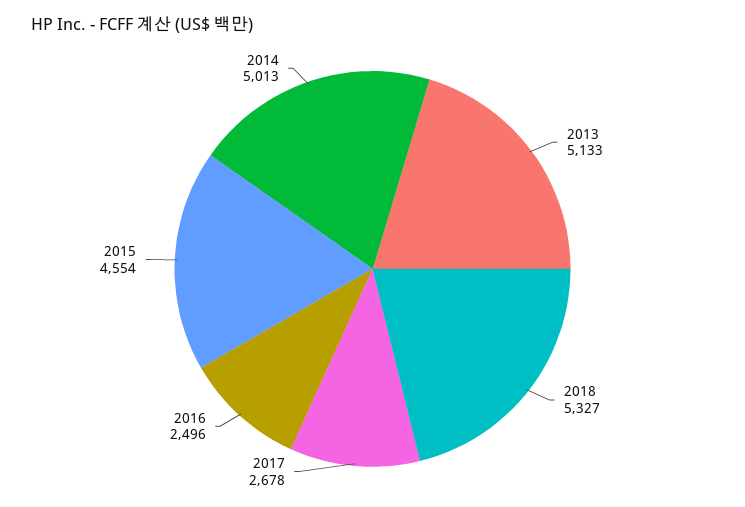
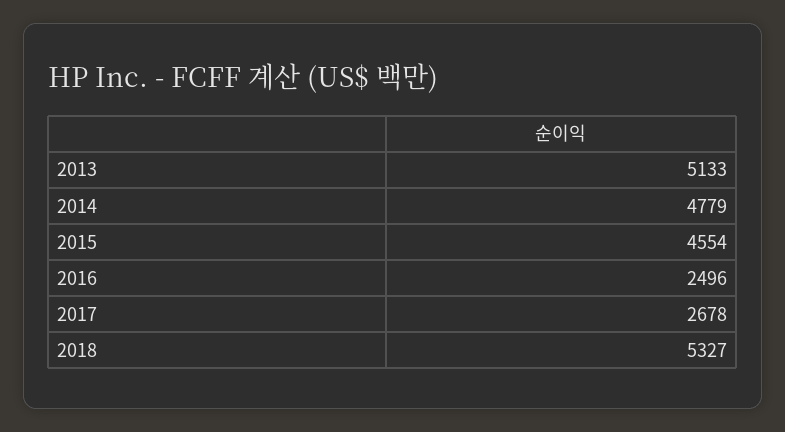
2014: 5013 -> 4779

